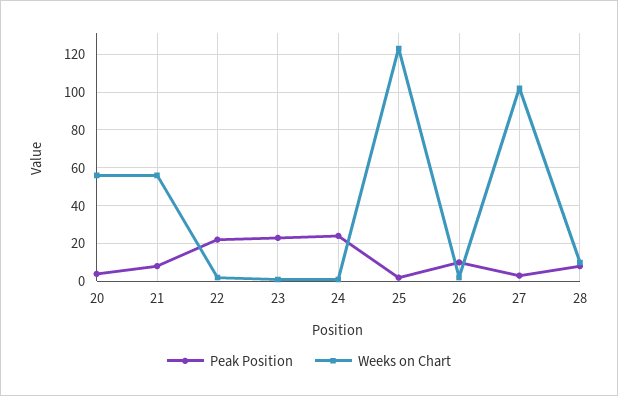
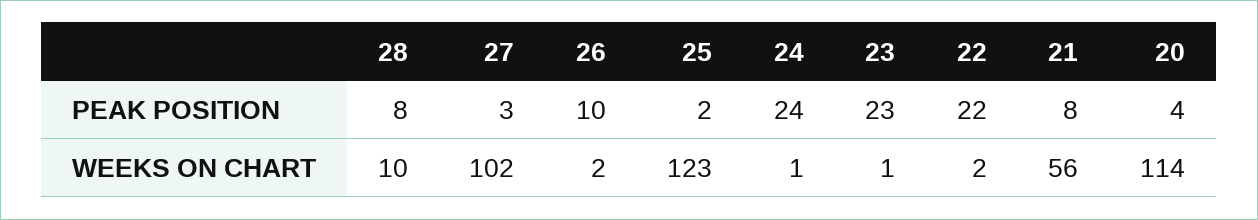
Weeks on Chart, 20: 55 -> 114

